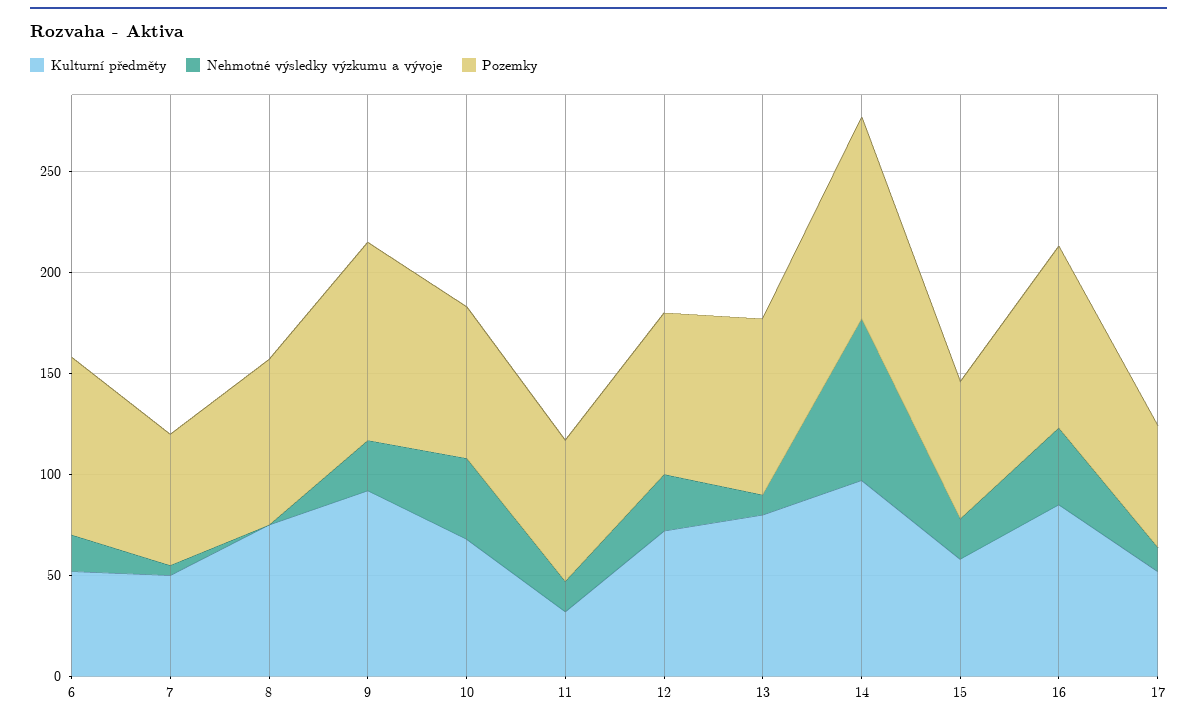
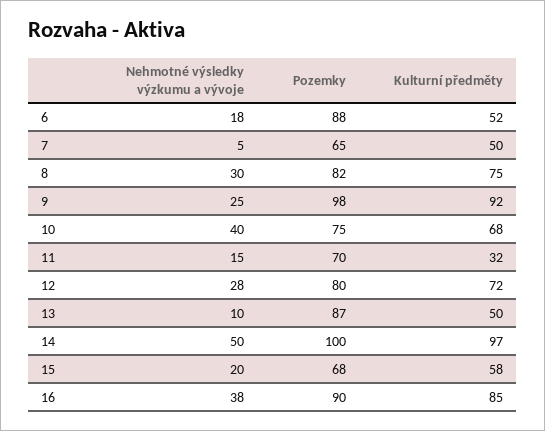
Nehmotné výsledky výzkumu a vývoje, 8: 0 -> 30
Kulturní předměty, 13: 80 -> 50
Nehmotné výsledky výzkumu a vývoje, 14: 80 -> 50
Kulturní předměty, 17: 50 -> none
Nehmotné výsledky výzkumu a vývoje, 17: 10 -> none
Pozemky, 17: 60 -> none

